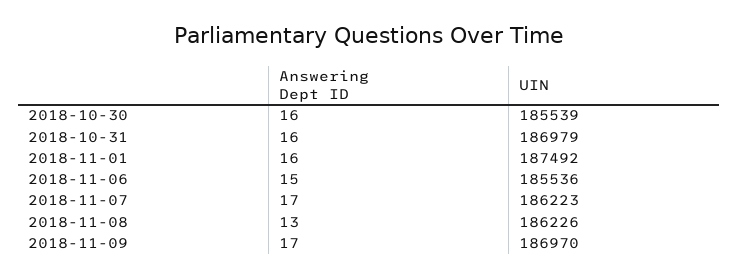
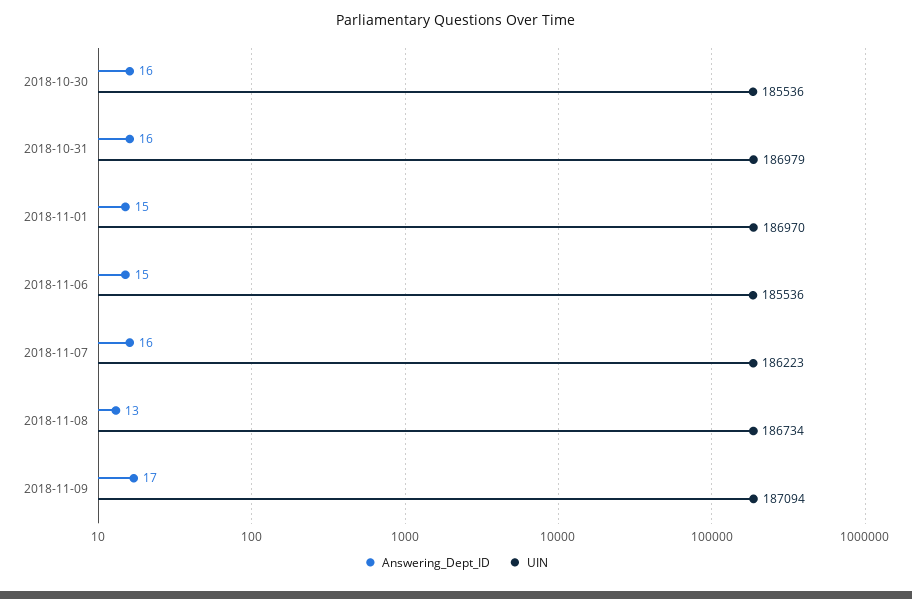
UIN, 2018-10-30: 185539 -> 185536
Answering Dept ID, 2018-11-01: 16 -> 15
UIN, 2018-11-01: 187492 -> 186970
Answering Dept ID, 2018-11-07: 17 -> 16
UIN, 2018-11-08: 186226 -> 186734
UIN, 2018-11-09: 186970 -> 187094

